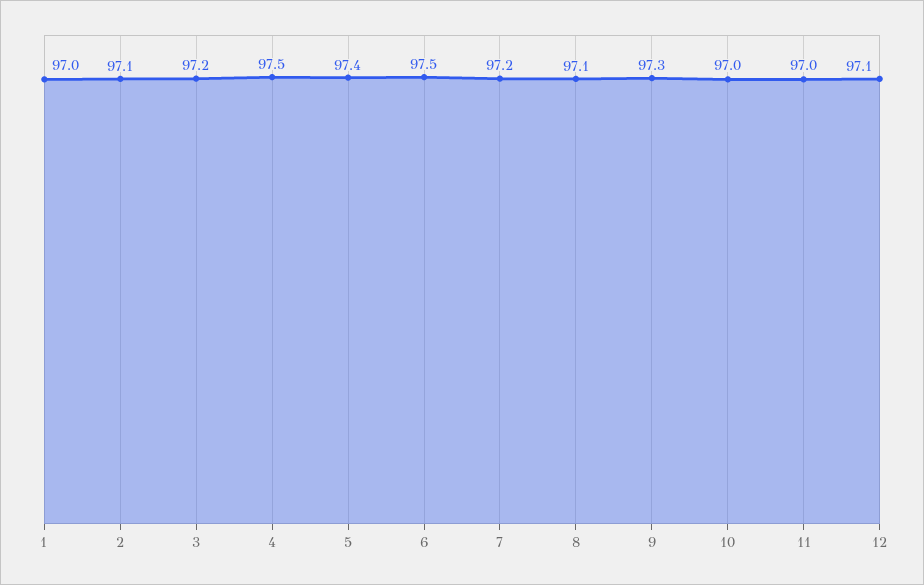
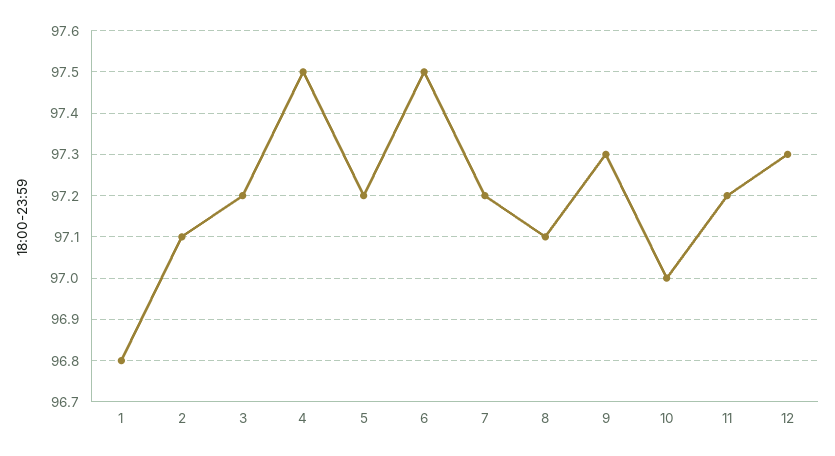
1: 97 -> 96.8
5: 97.4 -> 97.2
11: 97 -> 97.2
12: 97.1 -> 97.3

